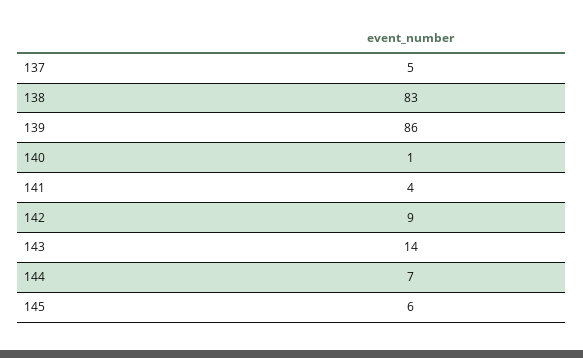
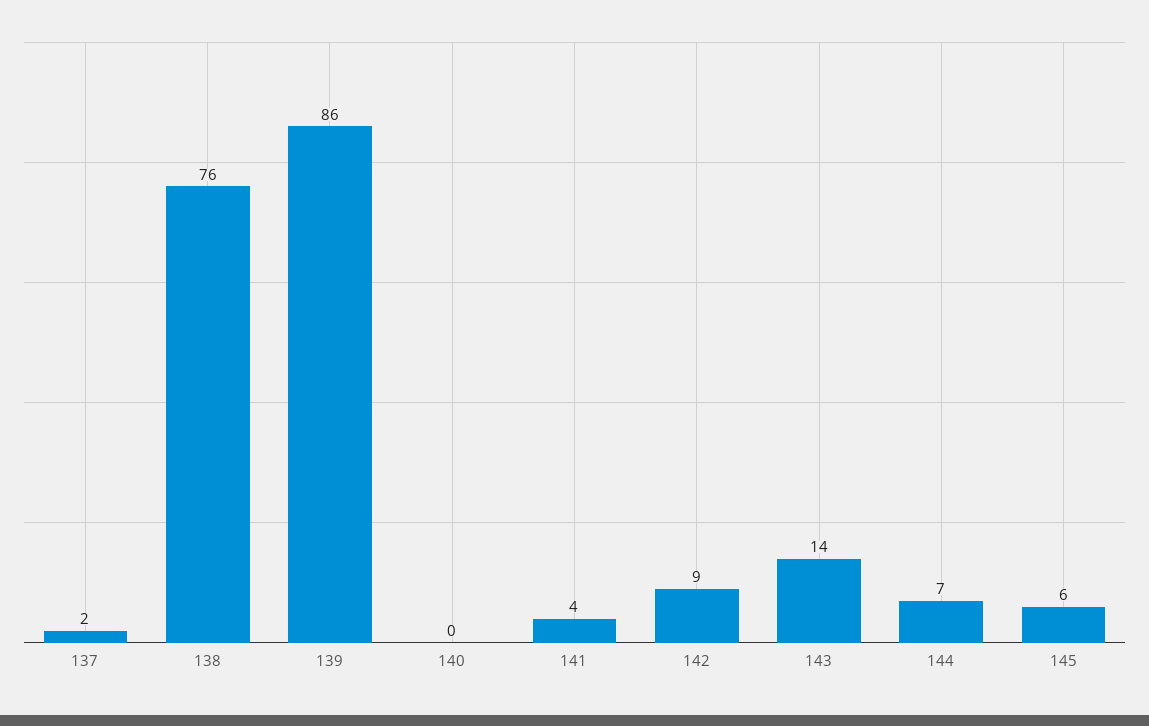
137: 5 -> 2
138: 83 -> 76
140: 1 -> 0

